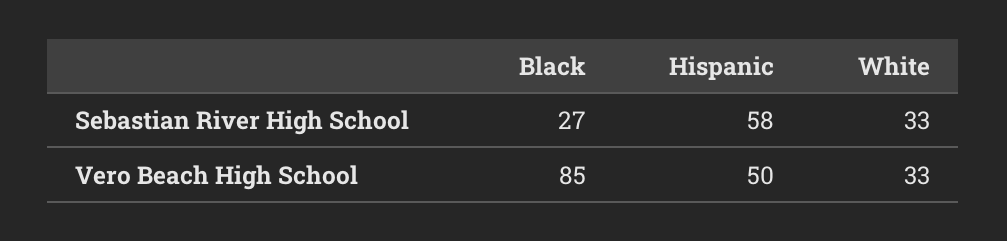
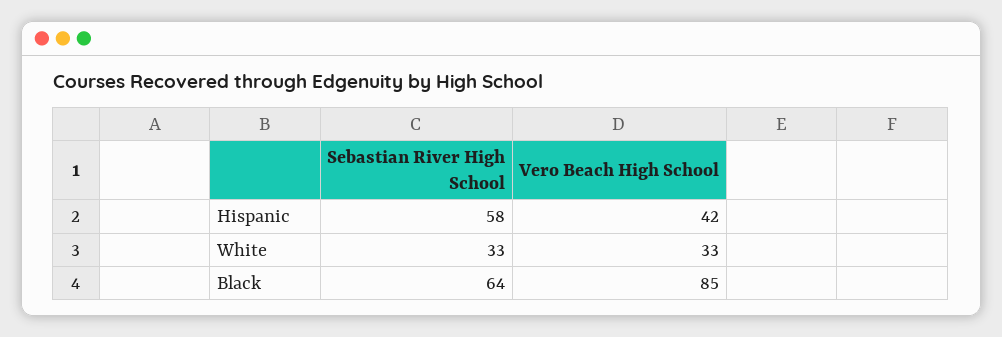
Black, Sebastian River High School: 27 -> 64
Hispanic, Vero Beach High School: 50 -> 42

